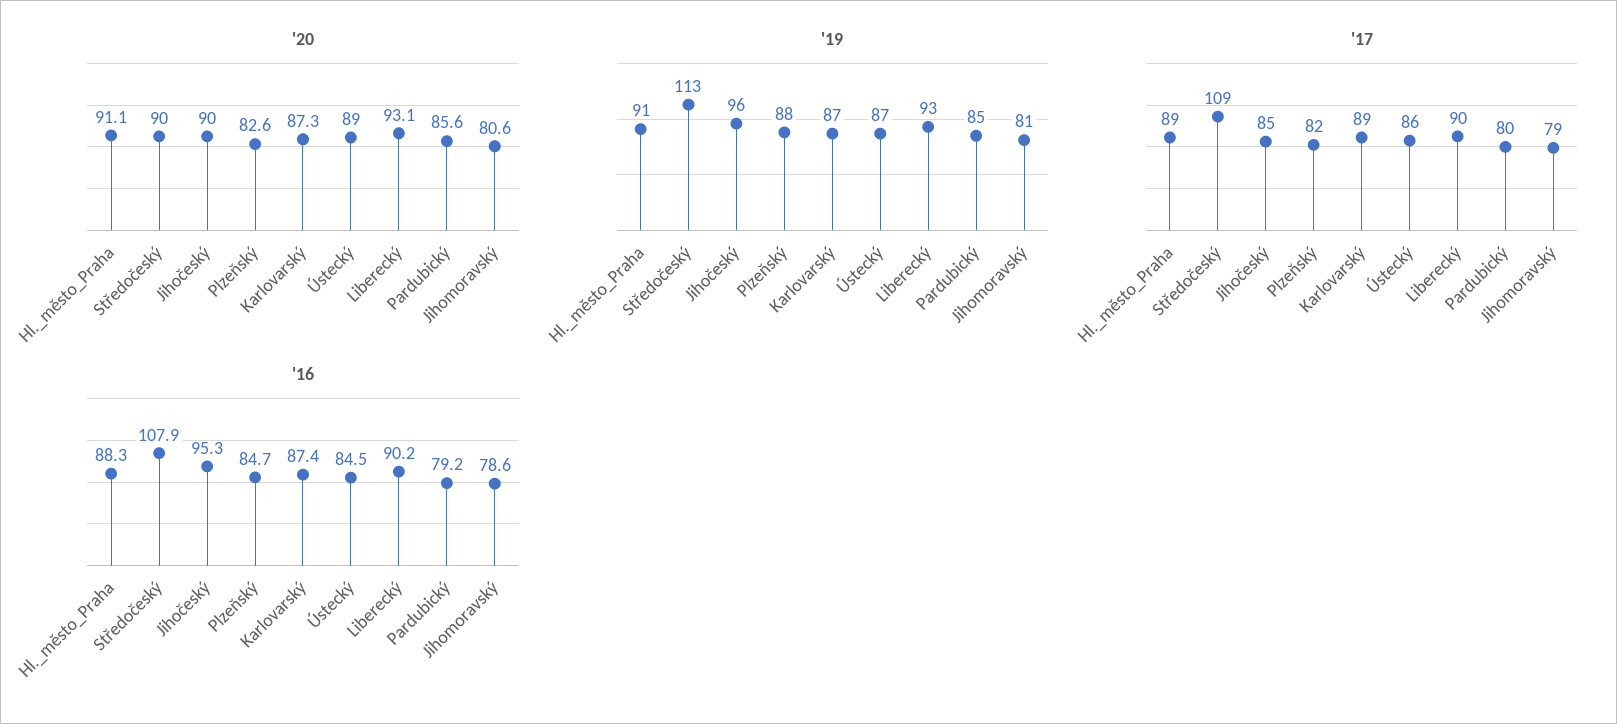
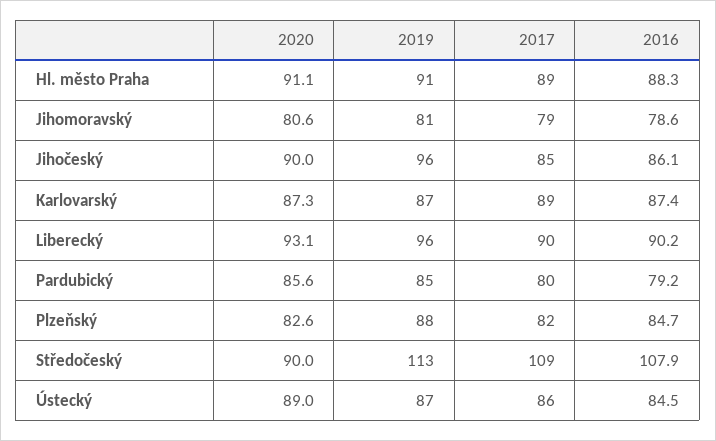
'19, Liberecký: 93 -> 96
'16, Jihočeský: 95.3 -> 86.1

